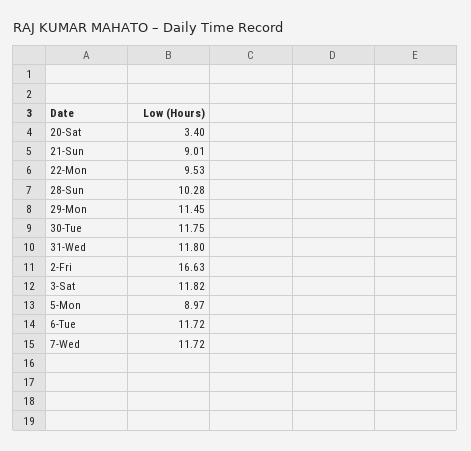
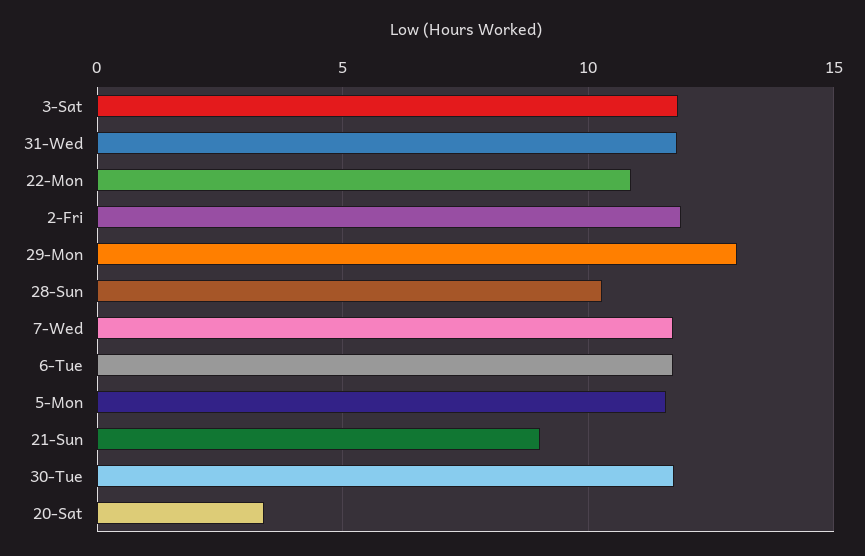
22-Mon: 9.53 -> 11
29-Mon: 11.45 -> 13
2-Fri: 16.63 -> 12
5-Mon: 8.97 -> 11.5

